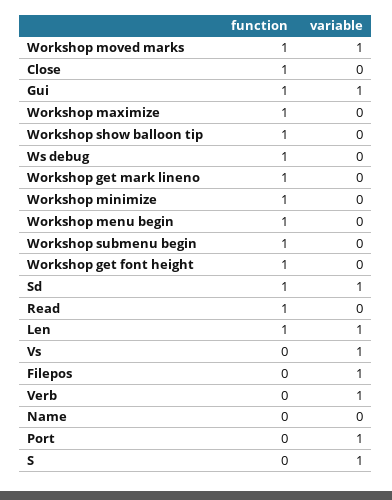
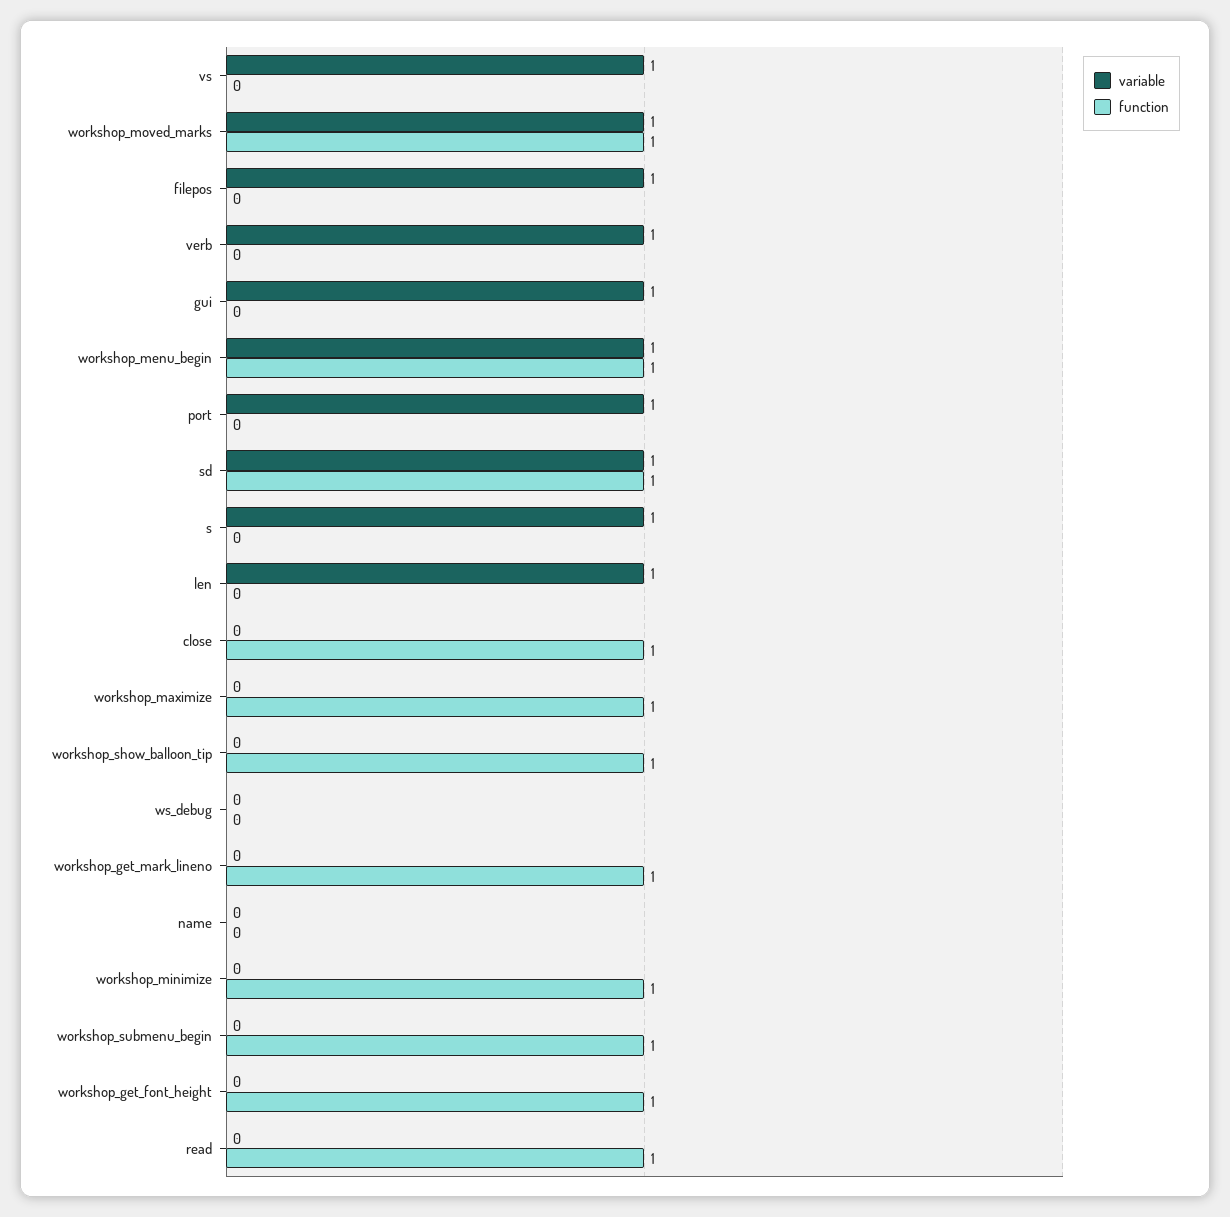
function, Gui: 1 -> 0
function, Ws debug: 1 -> 0
variable, Workshop menu begin: 0 -> 1
function, Len: 1 -> 0

